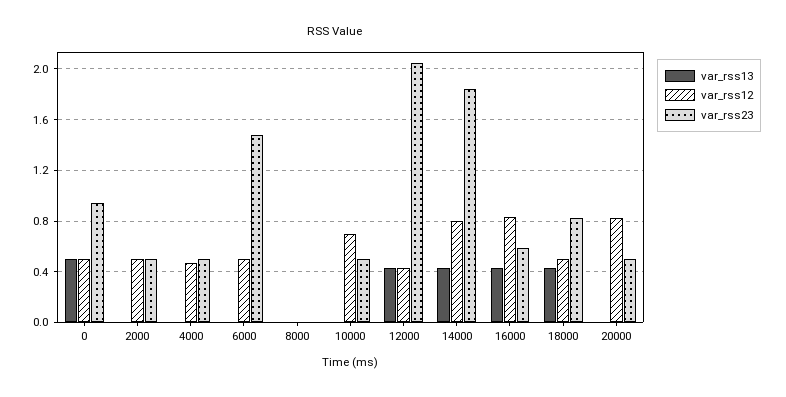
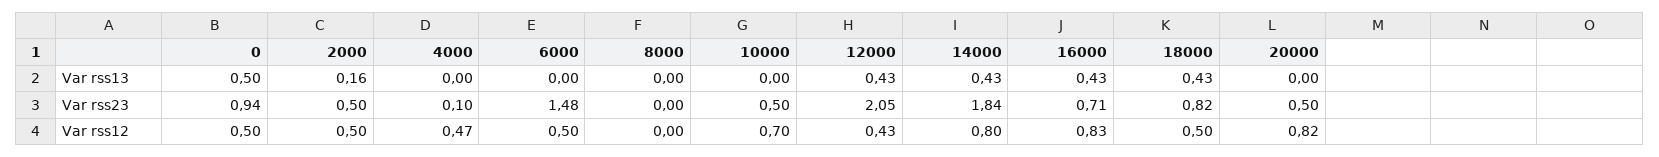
var_rss13, 2000: 0 -> 0.16
var_rss23, 4000: 0.5 -> 0.1
var_rss23, 16000: 0.6 -> 0.71

